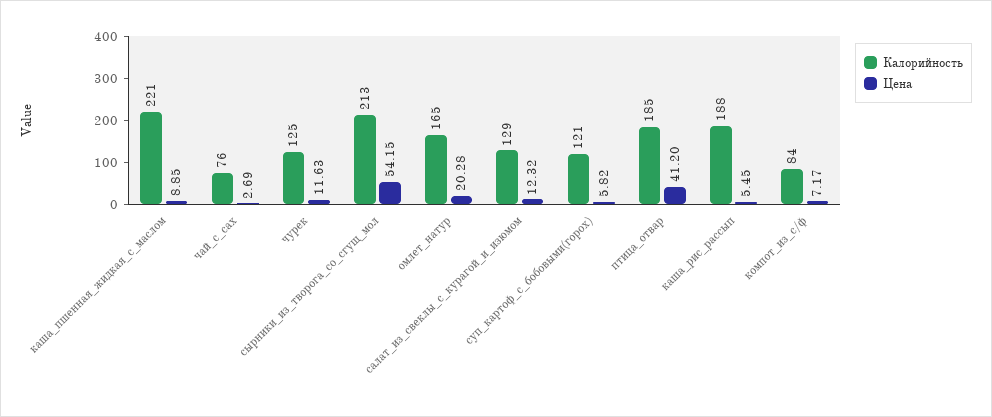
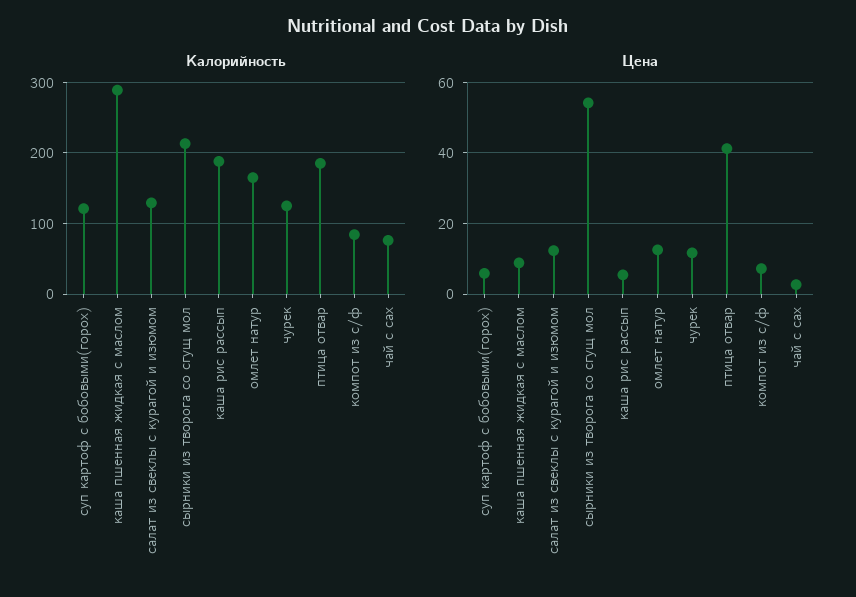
Калорийность, каша_пшенная_жидкая_с_маслом: 221 -> 290
Цена, омлет_натур: 20.28 -> 12

